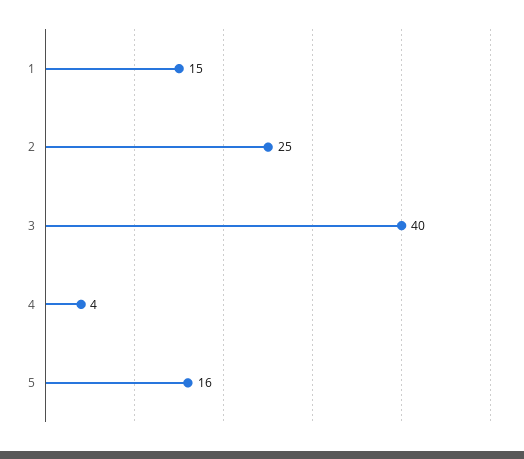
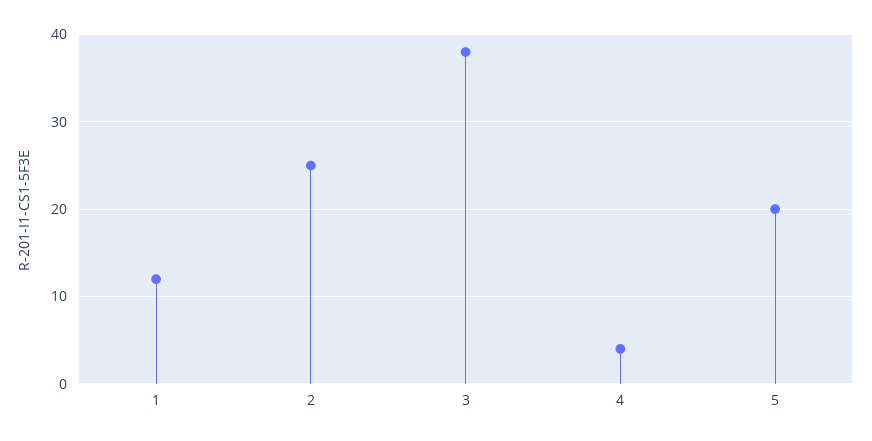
1: 15 -> 12
3: 40 -> 38
5: 16 -> 20

